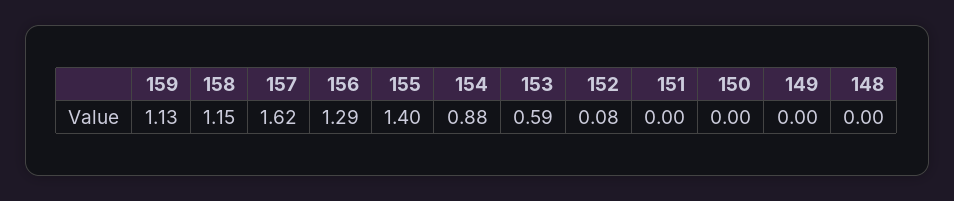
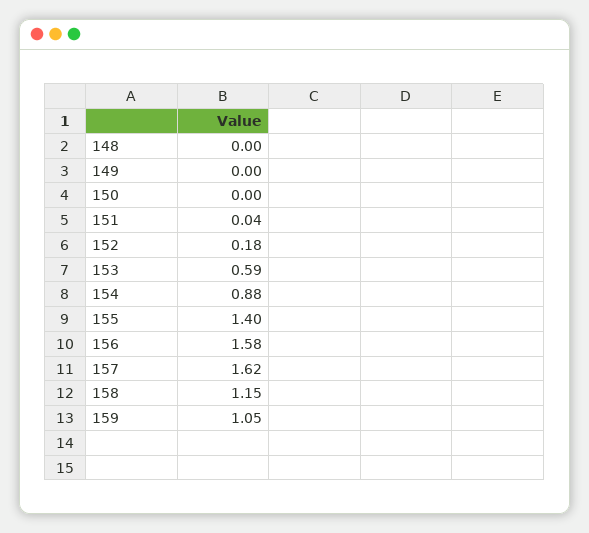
159: 1.13 -> 1.05
156: 1.29 -> 1.58
152: 0.08 -> 0.18
151: 0 -> 0.04

